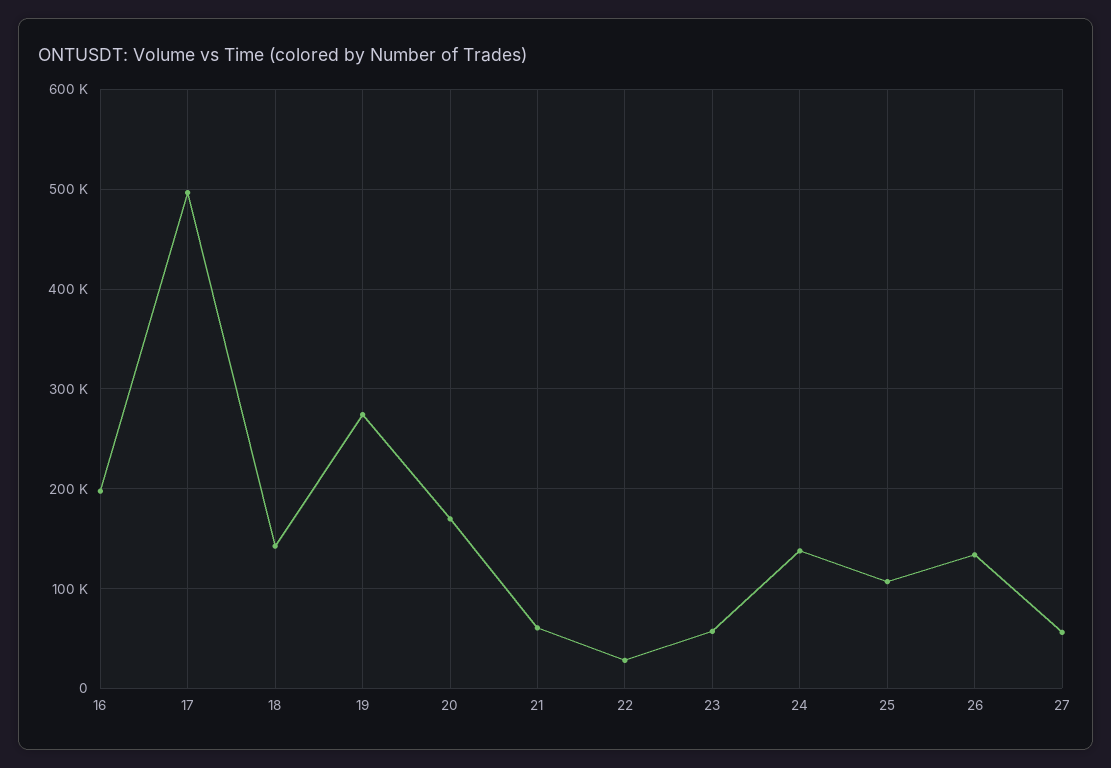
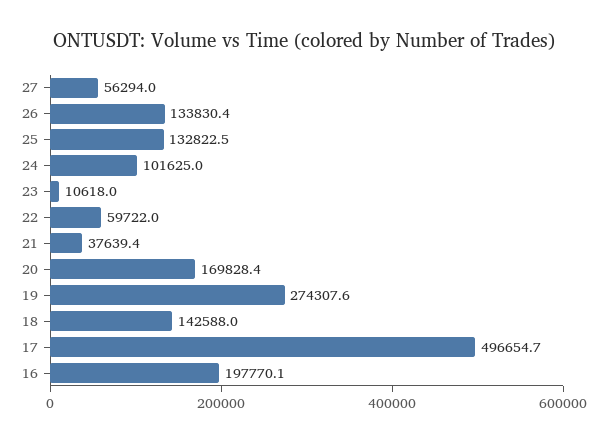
21: 60000 -> 37639.4
22: 30000 -> 59722
23: 60000 -> 10618
24: 140000 -> 101625
25: 110000 -> 132822.5

